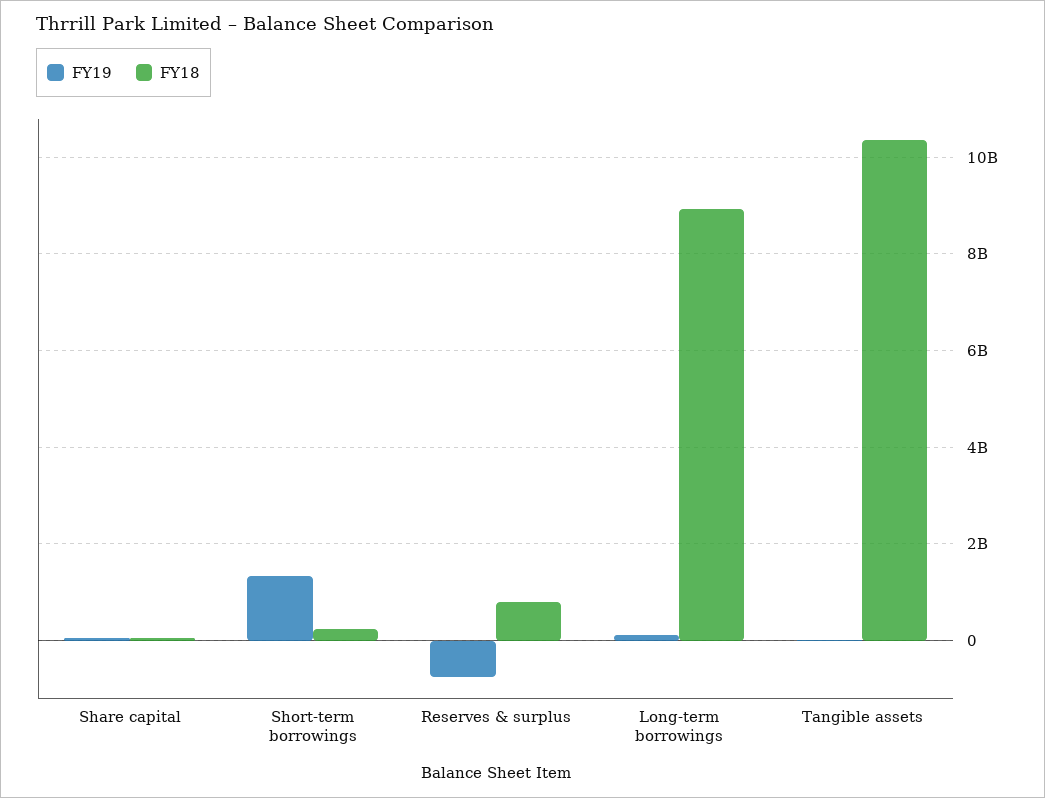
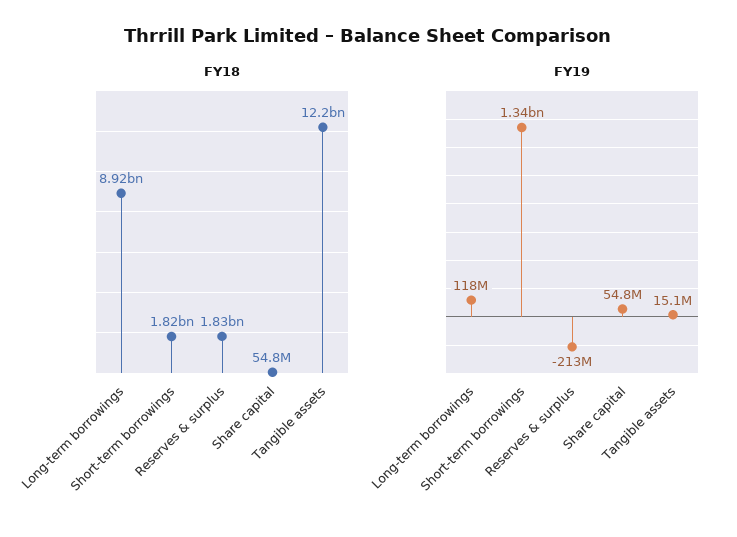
FY18, Short-term borrowings: 200000000 -> 1820000000
FY19, Reserves & surplus: -800000000 -> -213000000
FY18, Reserves & surplus: 800000000 -> 1830000000
FY18, Tangible assets: 10400000000 -> 12200000000

